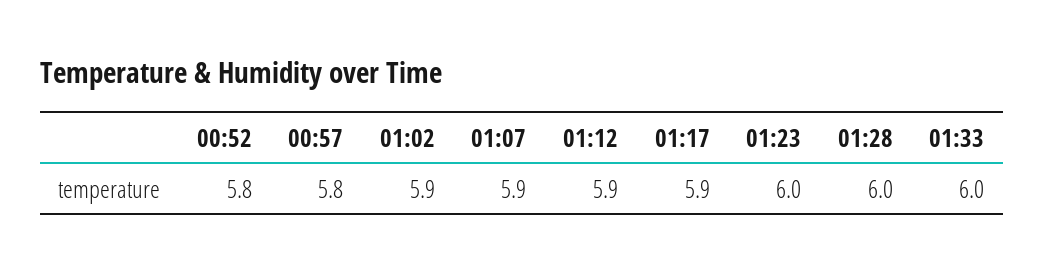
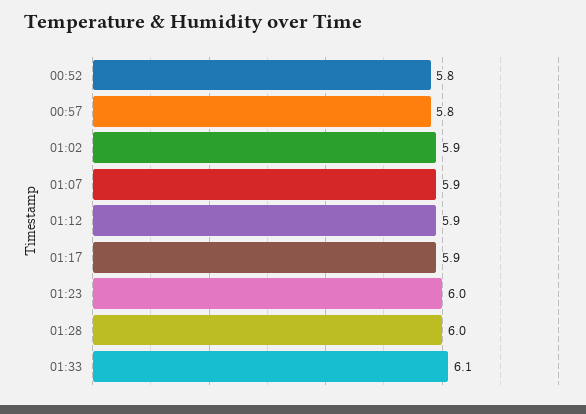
01:33: 6 -> 6.1

